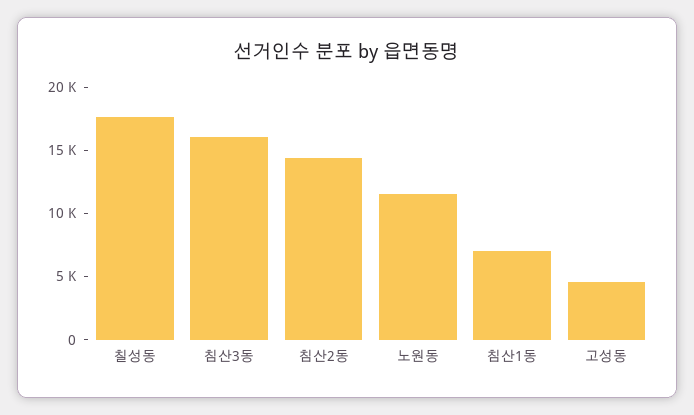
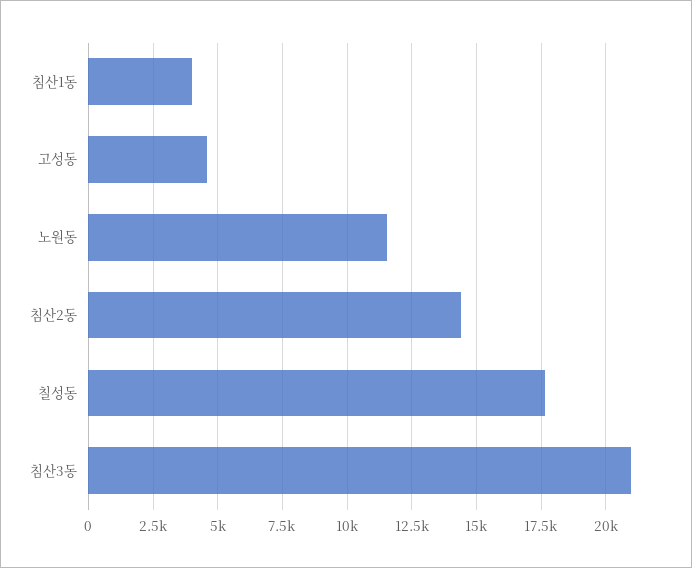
침산3동: 16000 -> 21000
침산1동: 7000 -> 4000

